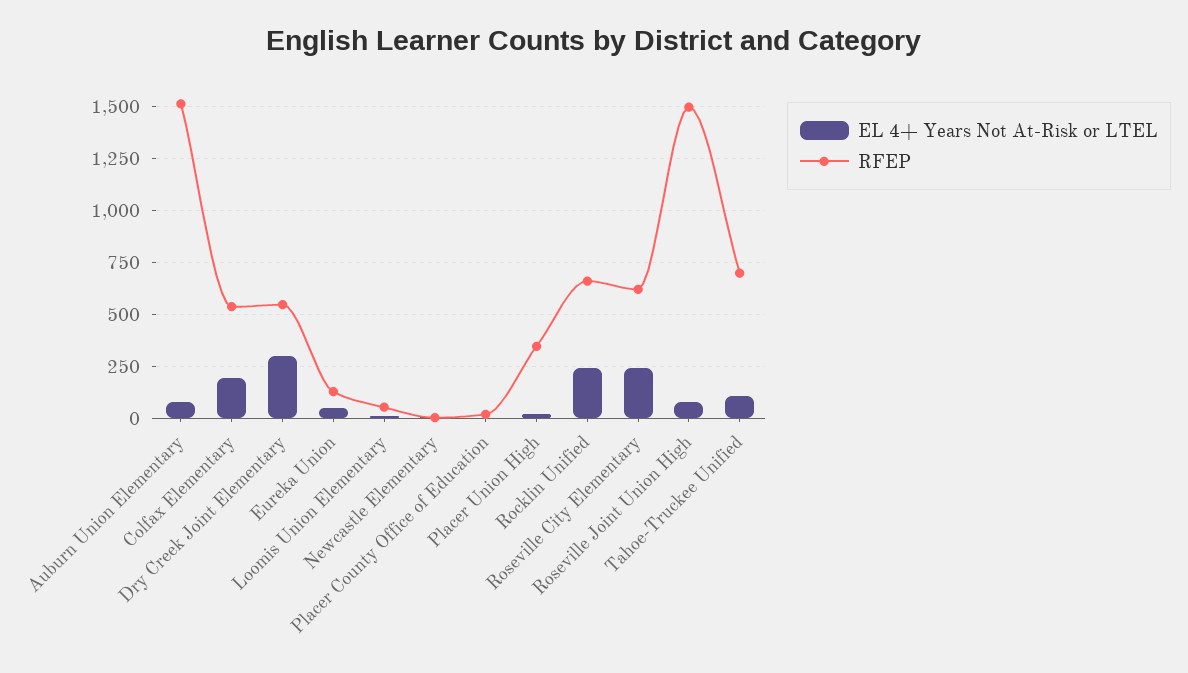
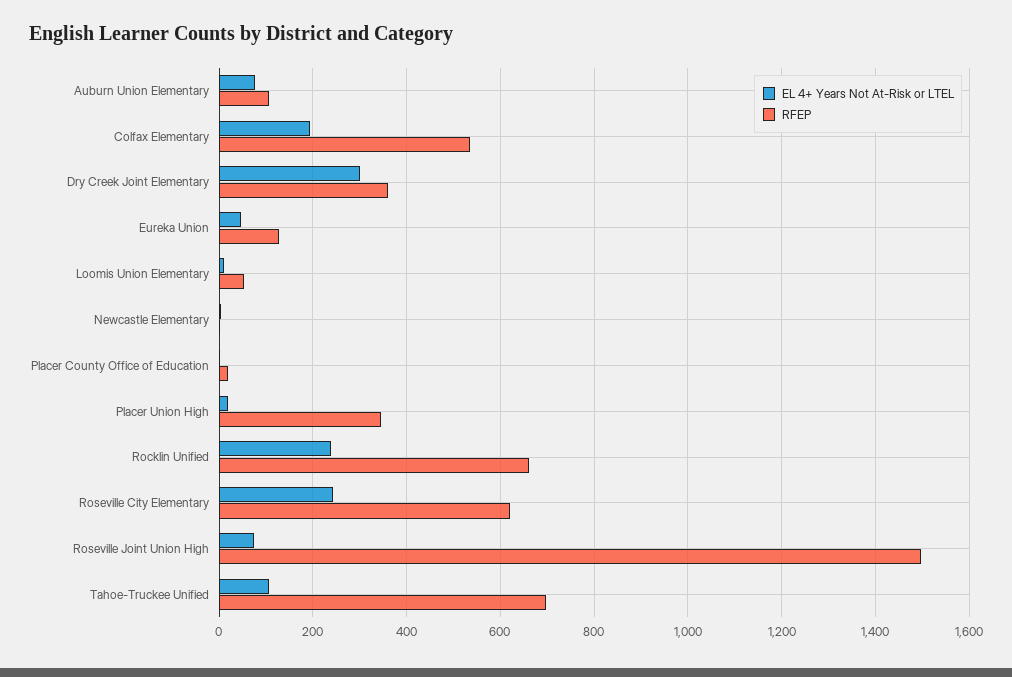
RFEP, Auburn Union Elementary: 1500 -> 100
RFEP, Dry Creek Joint Elementary: 550 -> 360

